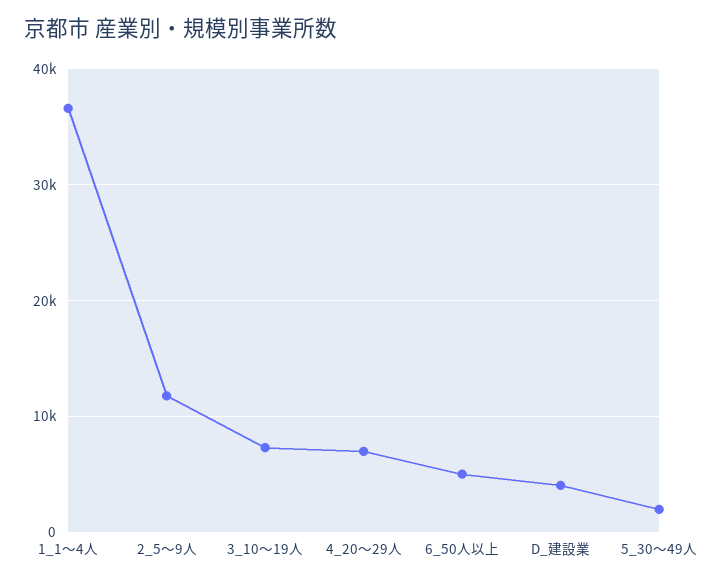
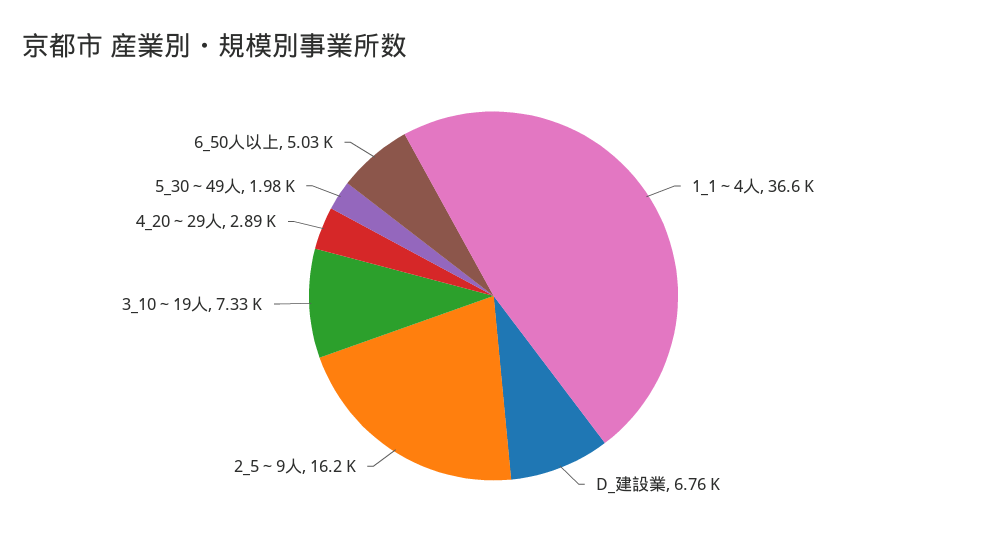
2_5～9人: 12000 -> 16200
4_20～29人: 7000 -> 2890
D_建設業: 4000 -> 6760

